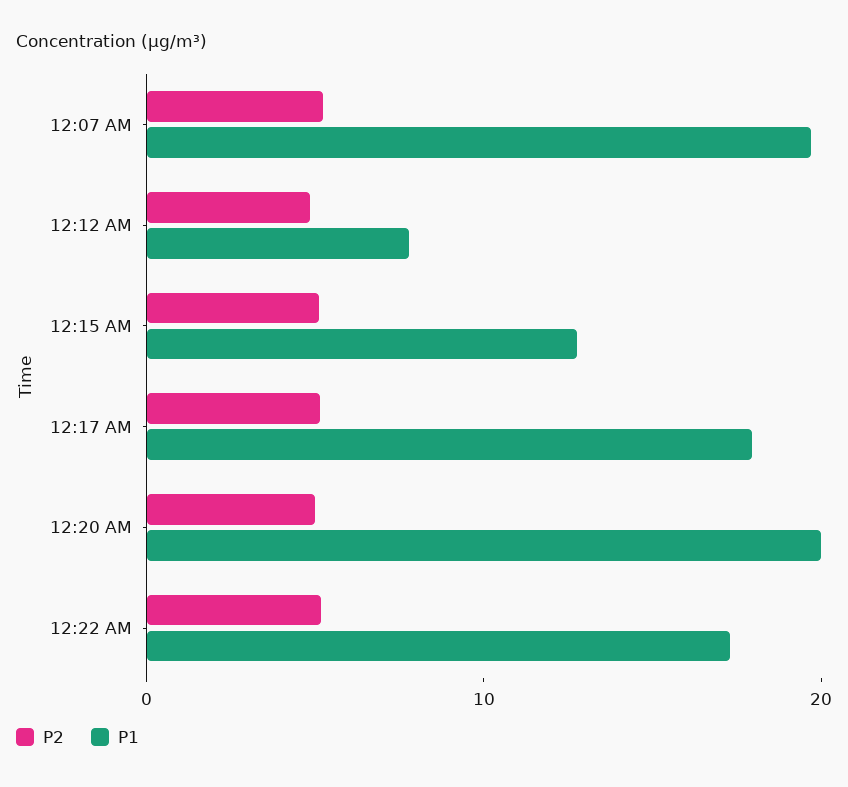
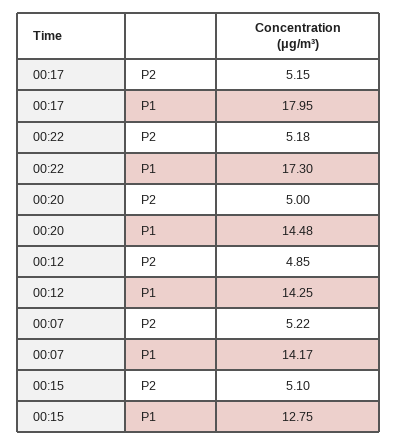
P1, 12:07 AM: 20 -> 14.17
P1, 12:12 AM: 8 -> 14.25
P1, 12:20 AM: 20 -> 14.48

